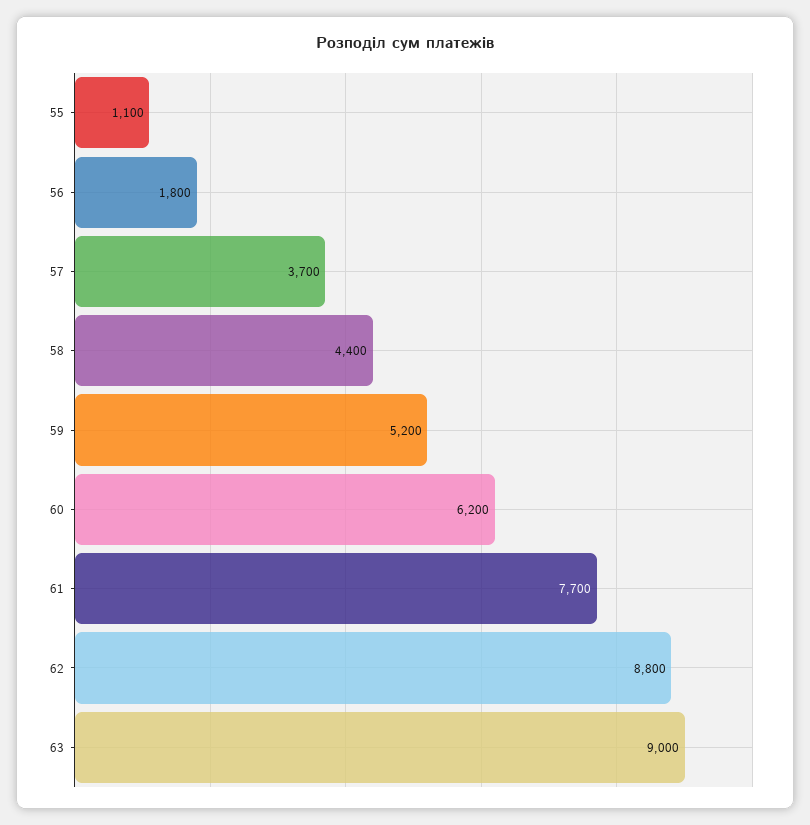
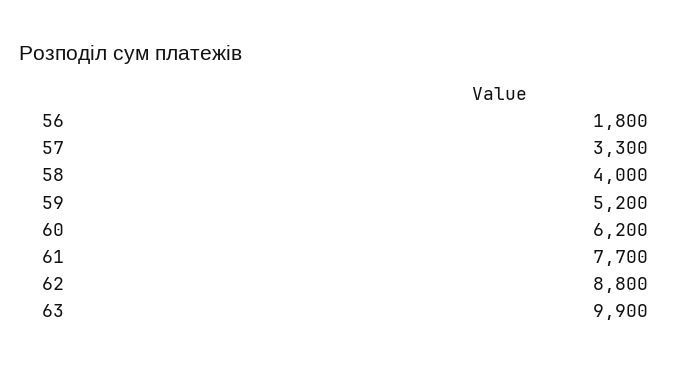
55: 1100 -> none
57: 3700 -> 3300
58: 4400 -> 4000
63: 9000 -> 9900

